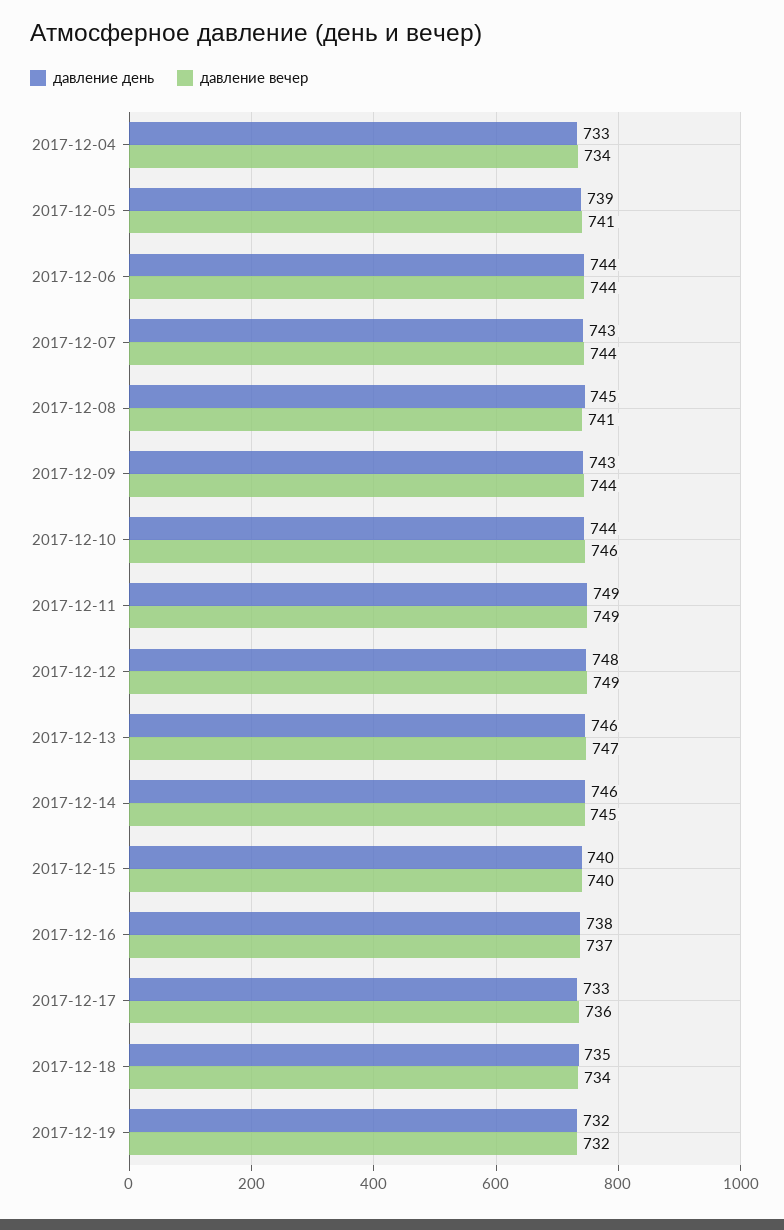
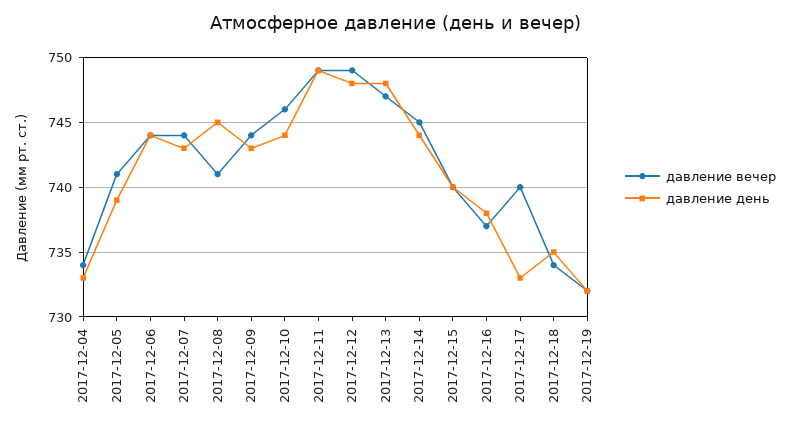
давление день, 2017-12-13: 746 -> 748
давление день, 2017-12-14: 746 -> 744
давление вечер, 2017-12-17: 736 -> 740

